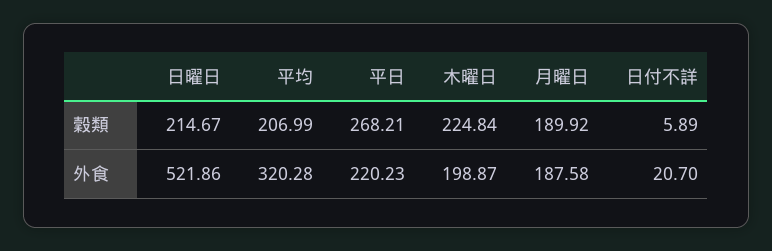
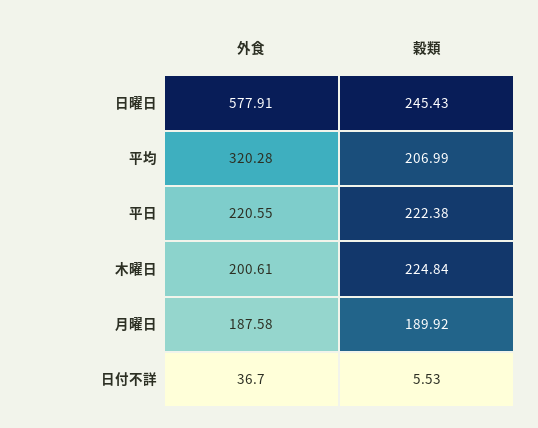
日曜日, 穀類: 214.67 -> 245.43
平日, 穀類: 268.21 -> 222.38
日付不詳, 穀類: 5.89 -> 5.53
日曜日, 外食: 521.86 -> 577.91
平日, 外食: 220.23 -> 220.55
木曜日, 外食: 198.87 -> 200.61
日付不詳, 外食: 20.7 -> 36.7

